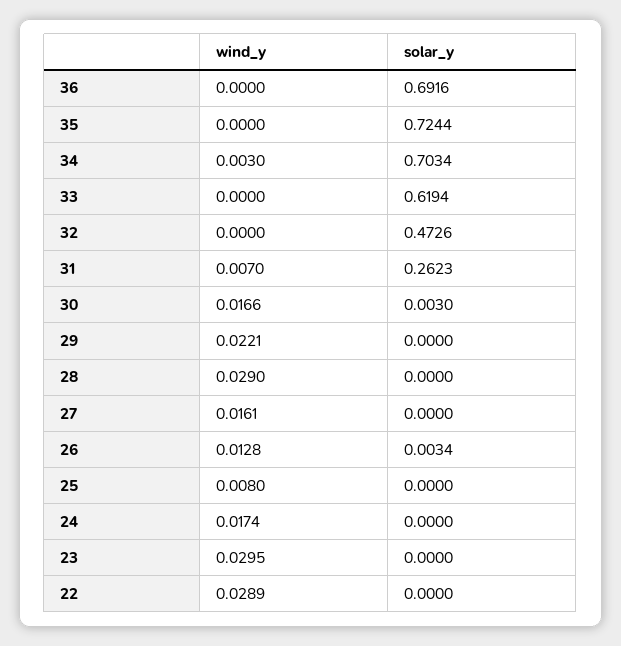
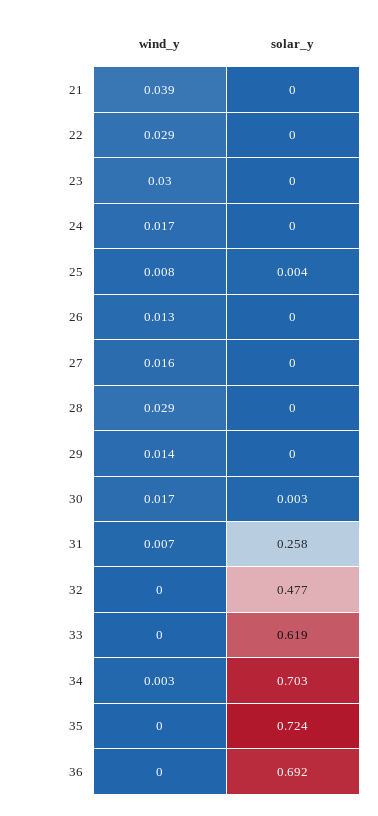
solar_y, 32: 0.4726 -> 0.477
solar_y, 31: 0.2623 -> 0.258
wind_y, 29: 0.0221 -> 0.014
solar_y, 26: 0.0034 -> 0
solar_y, 25: 0 -> 0.004
wind_y, 21: none -> 0.039
solar_y, 21: none -> 0

